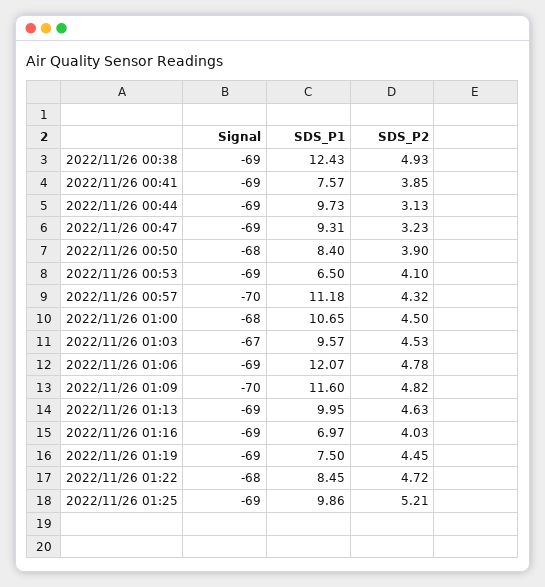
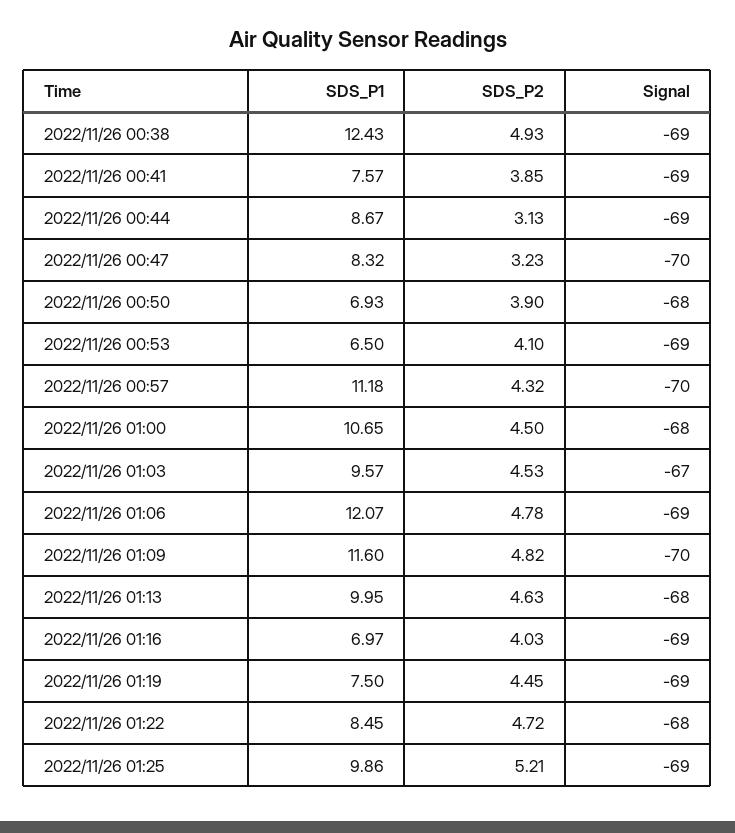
SDS_P1, 2022/11/26 00:44: 9.73 -> 8.67
Signal, 2022/11/26 00:47: -69 -> -70
SDS_P1, 2022/11/26 00:47: 9.31 -> 8.32
SDS_P1, 2022/11/26 00:50: 8.4 -> 6.93
Signal, 2022/11/26 01:13: -69 -> -68

